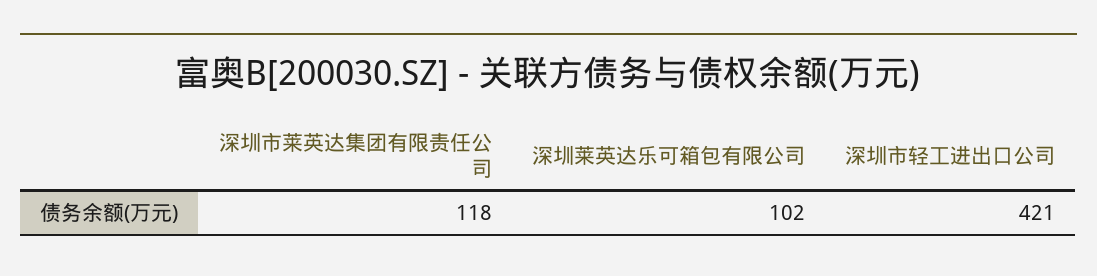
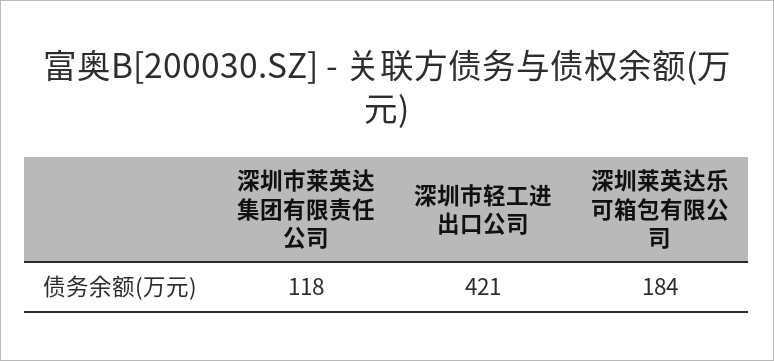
深圳莱英达乐可箱包有限公司: 102 -> 184

